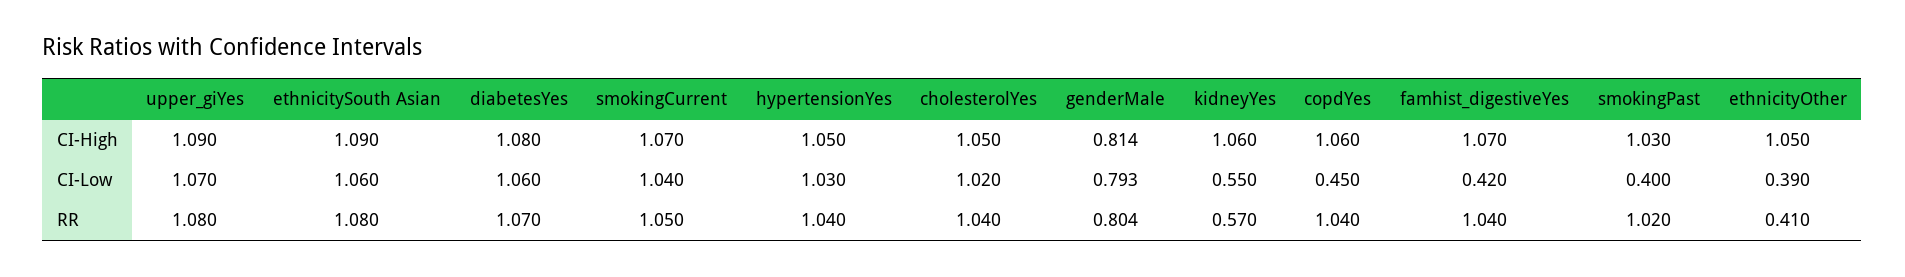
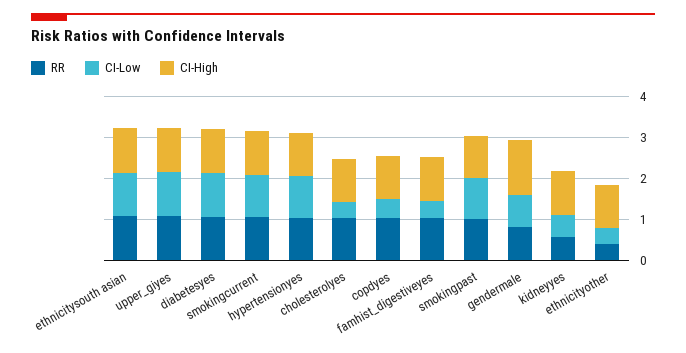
CI-High, genderMale: 0.814 -> 1.4
CI-Low, cholesterolYes: 1.02 -> 0.4
CI-Low, smokingPast: 0.4 -> 1

